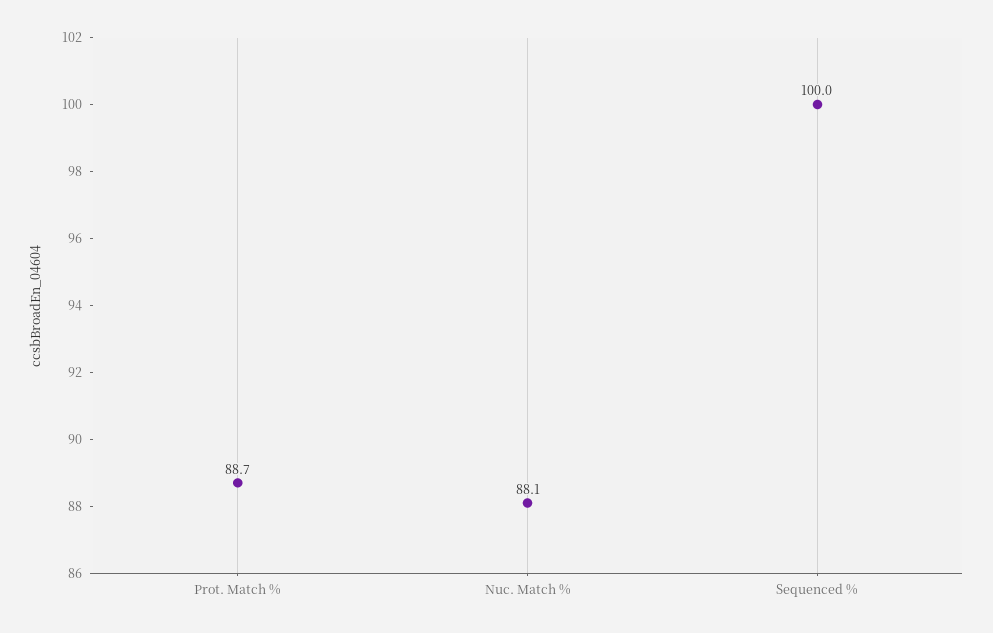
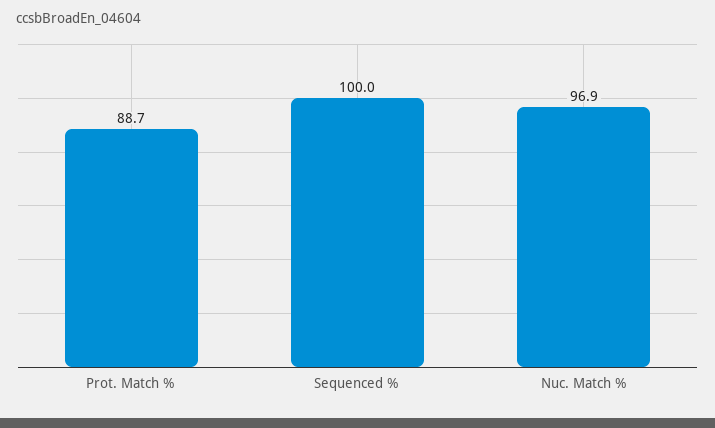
Nuc. Match %: 88.1 -> 96.9

